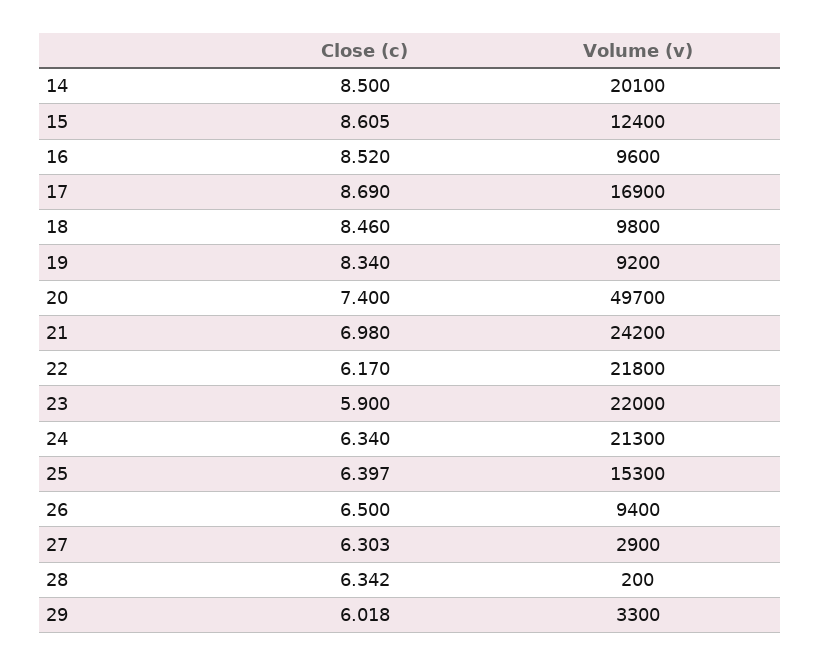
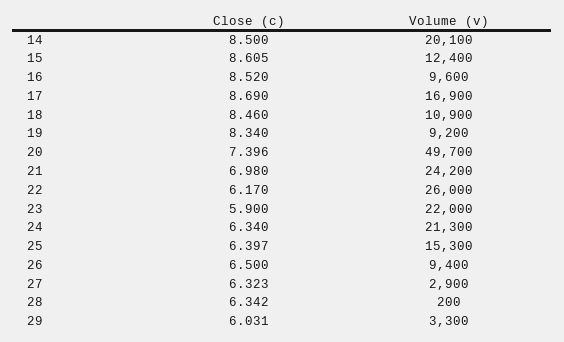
Volume (v), 18: 9800 -> 10900
Close (c), 20: 7.4 -> 7.396
Volume (v), 22: 21800 -> 26000
Close (c), 27: 6.303 -> 6.323
Close (c), 29: 6.018 -> 6.031

